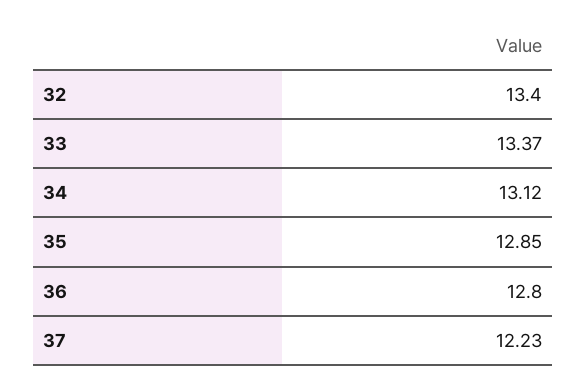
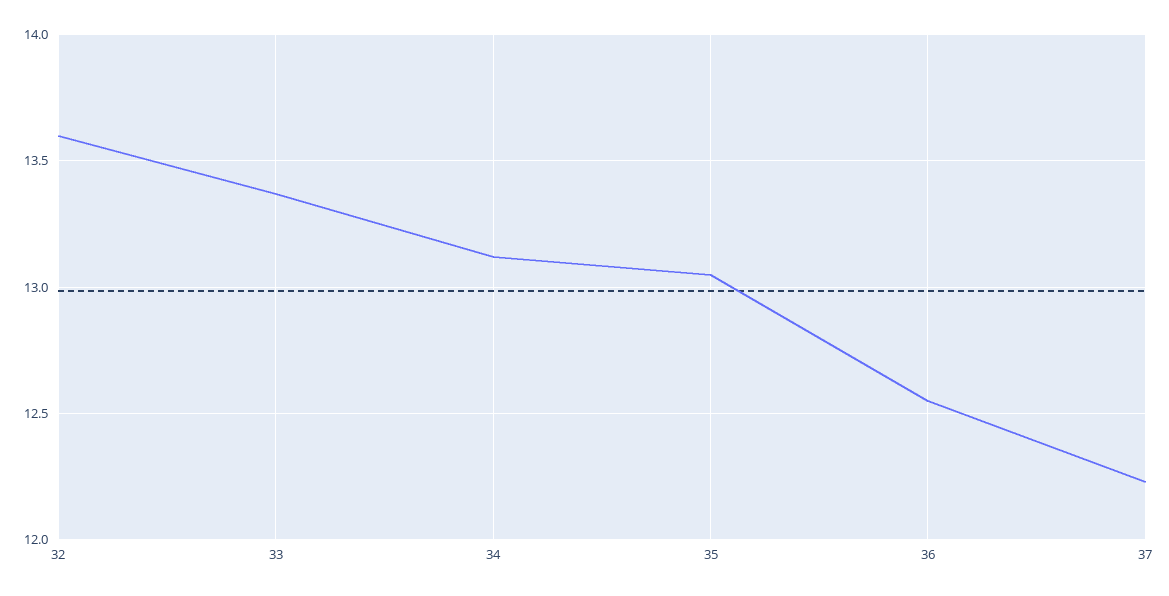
32: 13.4 -> 13.6
35: 12.85 -> 13.05
36: 12.8 -> 12.55

